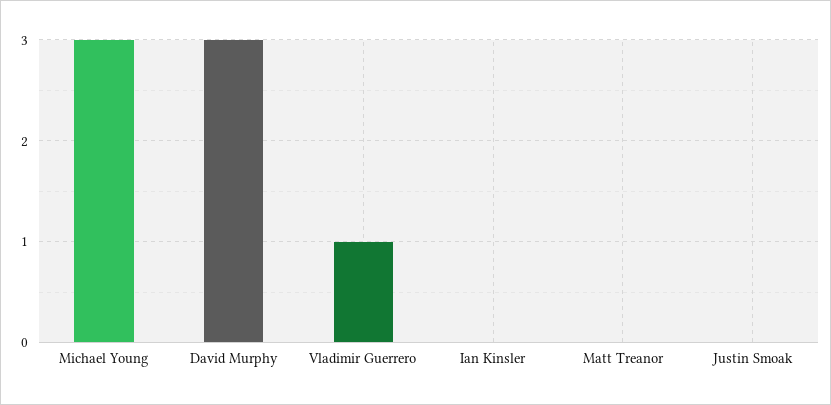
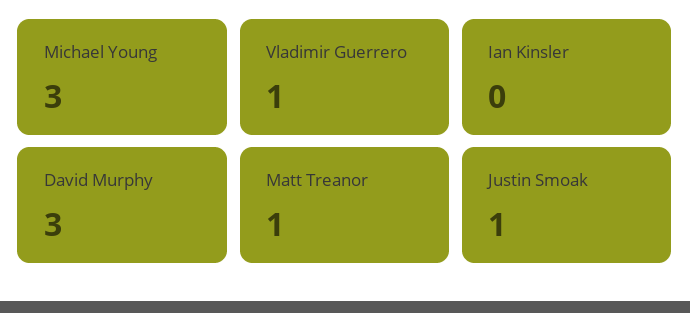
Matt Treanor: 0 -> 1
Justin Smoak: 0 -> 1

